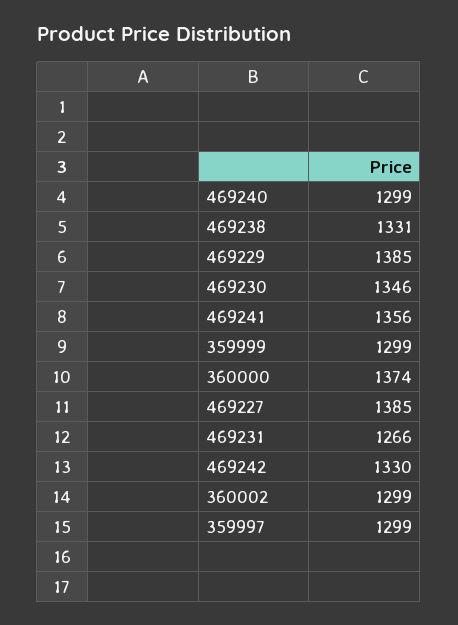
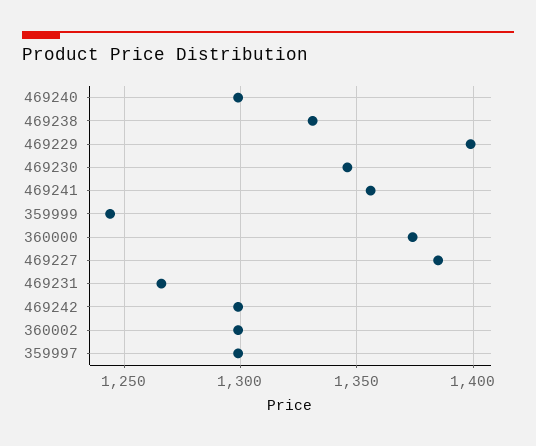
469229: 1385 -> 1400
359999: 1299 -> 1245
469242: 1330 -> 1300

